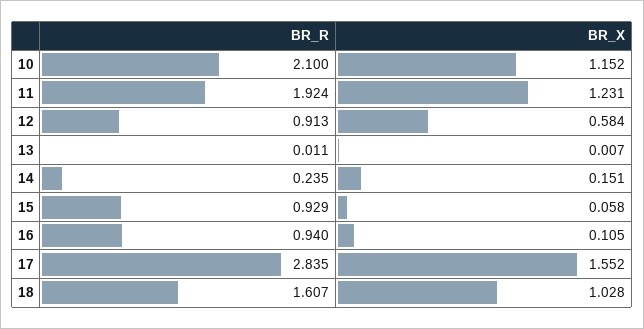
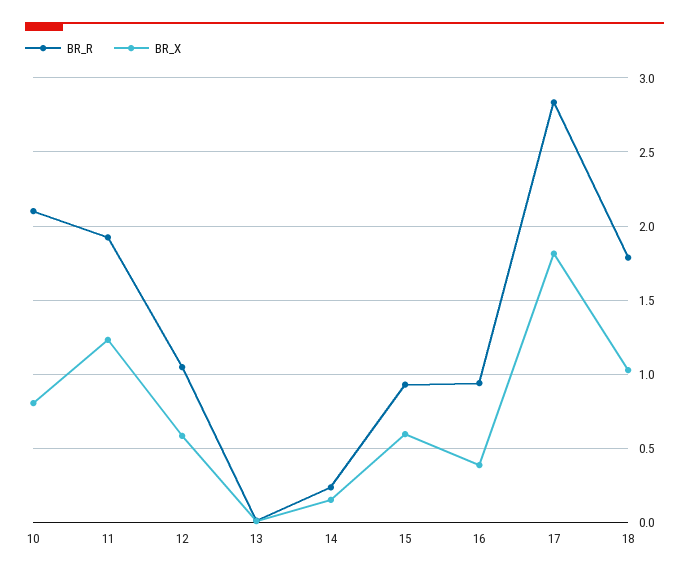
BR_X, 10: 1.152 -> 0.8
BR_R, 12: 0.913 -> 1.05
BR_X, 15: 0.058 -> 0.6
BR_X, 16: 0.105 -> 0.4
BR_X, 17: 1.552 -> 1.8
BR_R, 18: 1.607 -> 1.8

